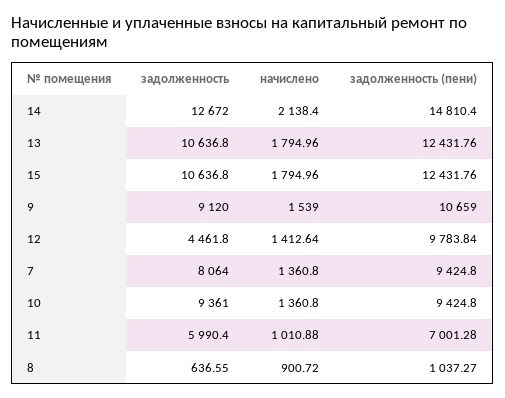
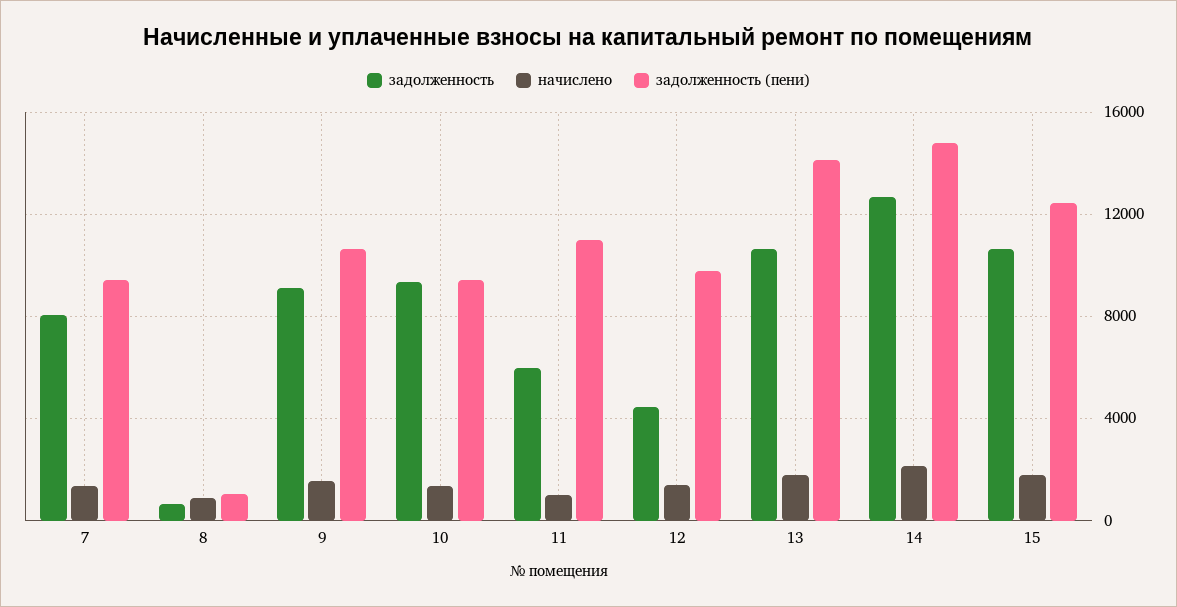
задолженность (пени), 13: 12431.76 -> 14000
задолженность (пени), 11: 7001.28 -> 11000

